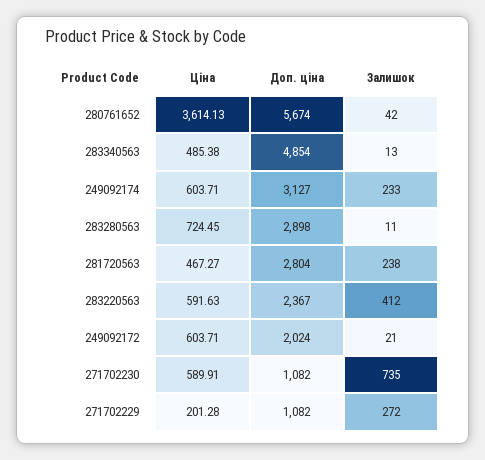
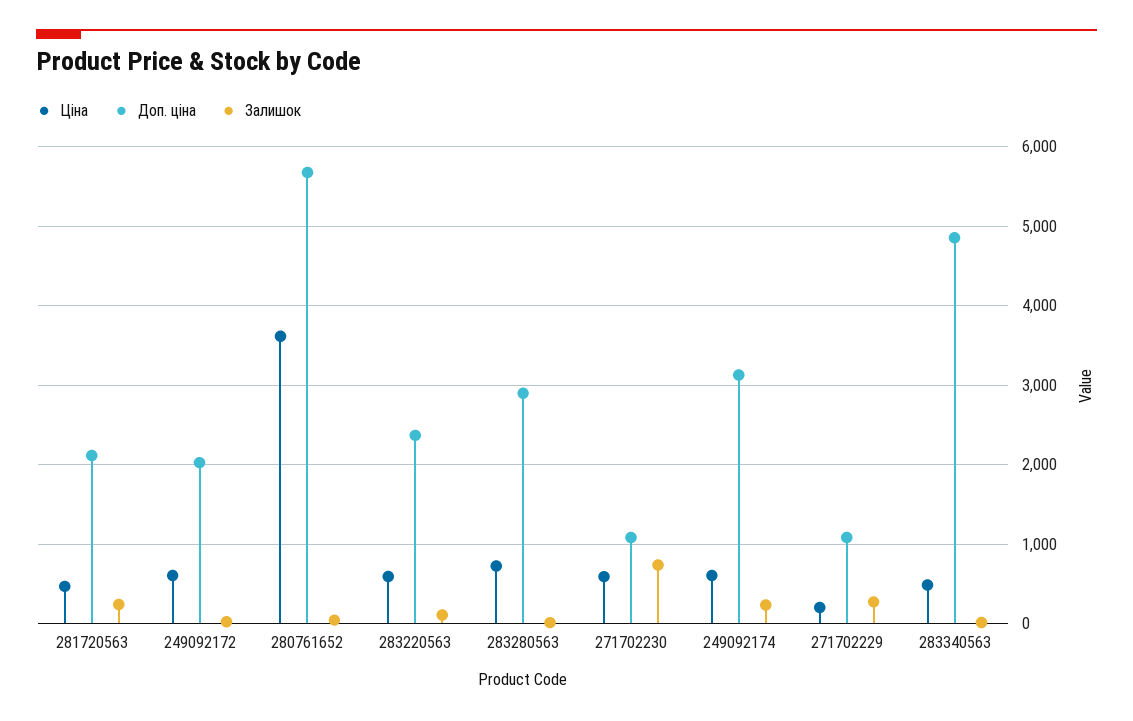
Доп. ціна, 281720563: 2804 -> 2100
Залишок, 283220563: 412 -> 100

